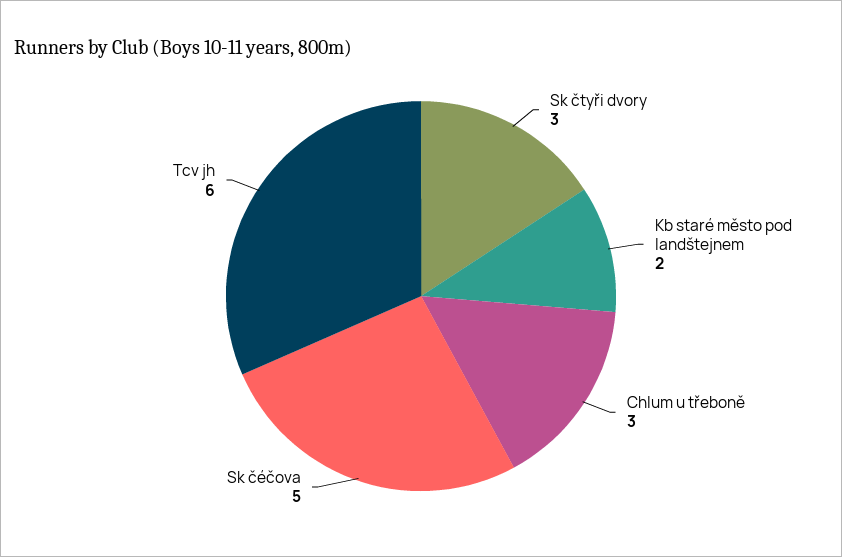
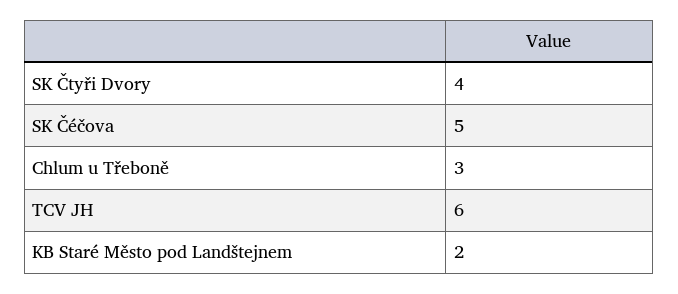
Sk čtyři dvory: 3 -> 4

